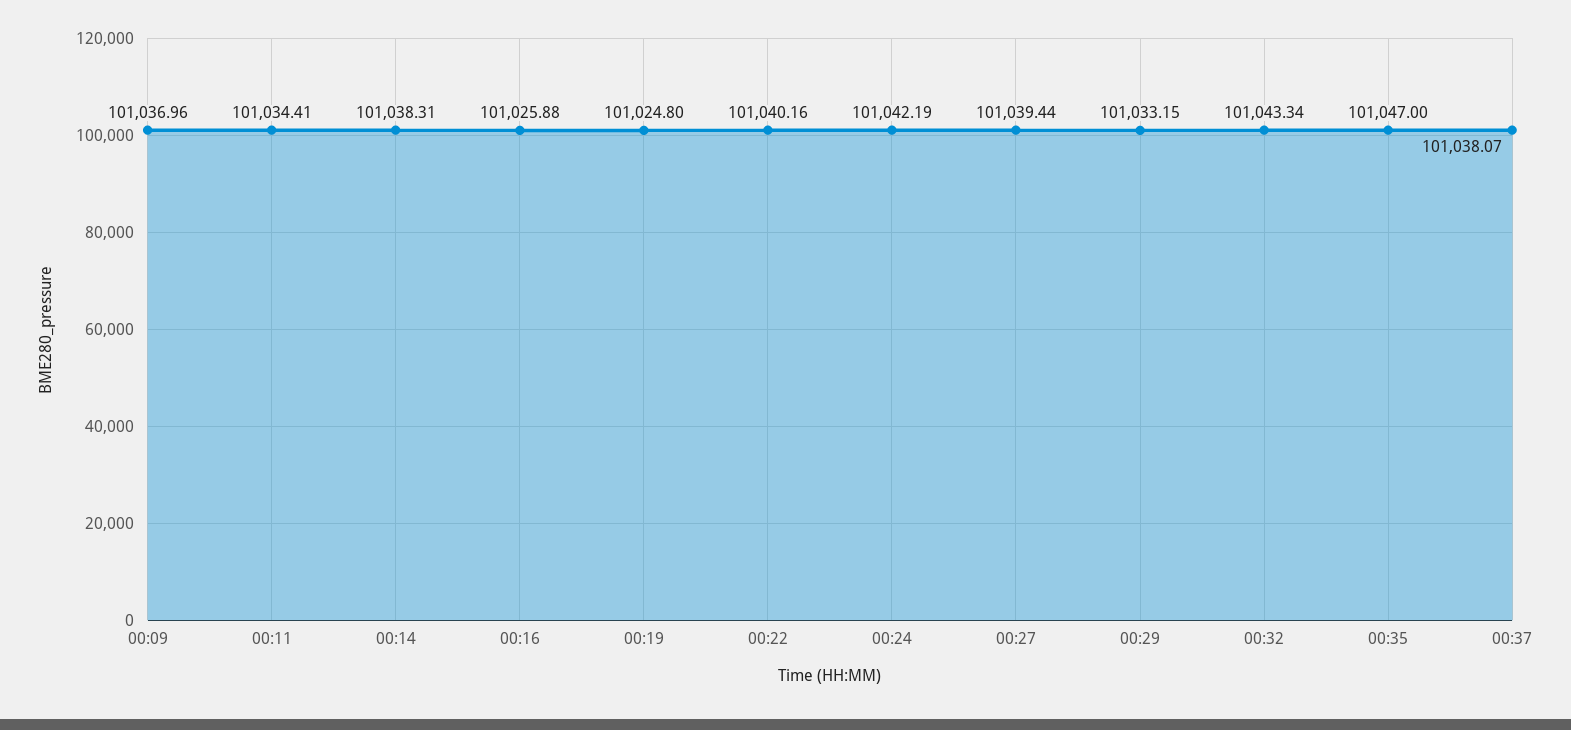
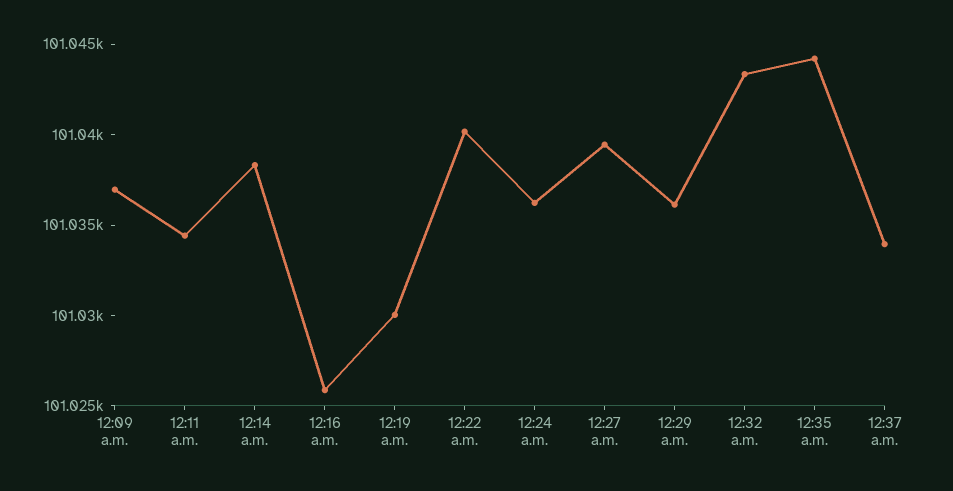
00:19: 101024.8 -> 101030
00:24: 101042.19 -> 101036
00:29: 101033.15 -> 101036
00:35: 101047 -> 101044
00:37: 101038.07 -> 101034

